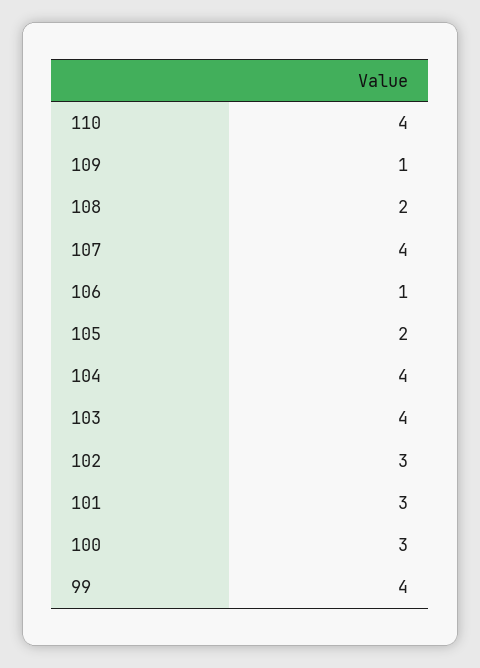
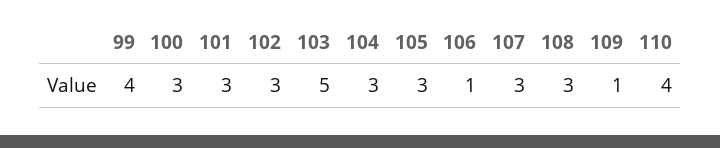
108: 2 -> 3
107: 4 -> 3
105: 2 -> 3
104: 4 -> 3
103: 4 -> 5

